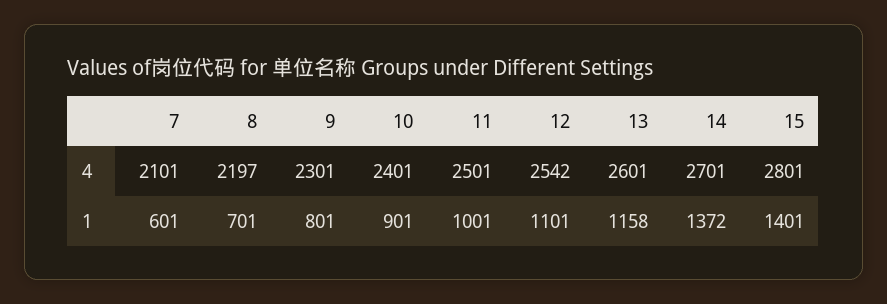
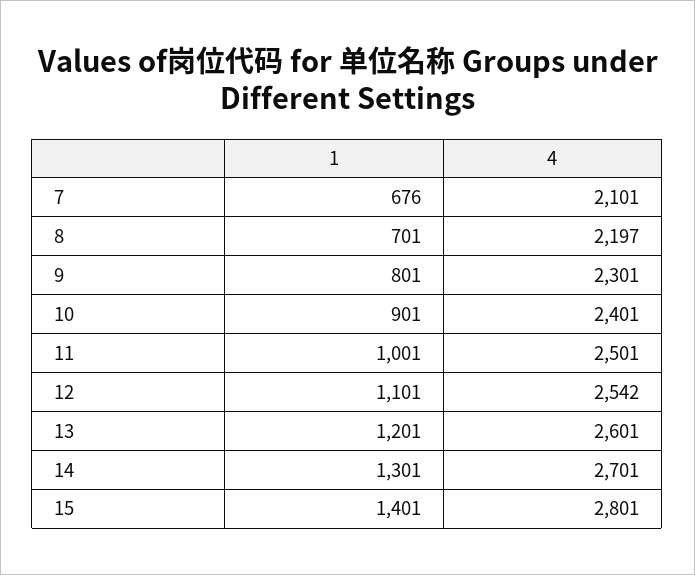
7, 1: 601 -> 676
13, 1: 1158 -> 1201
14, 1: 1372 -> 1301

